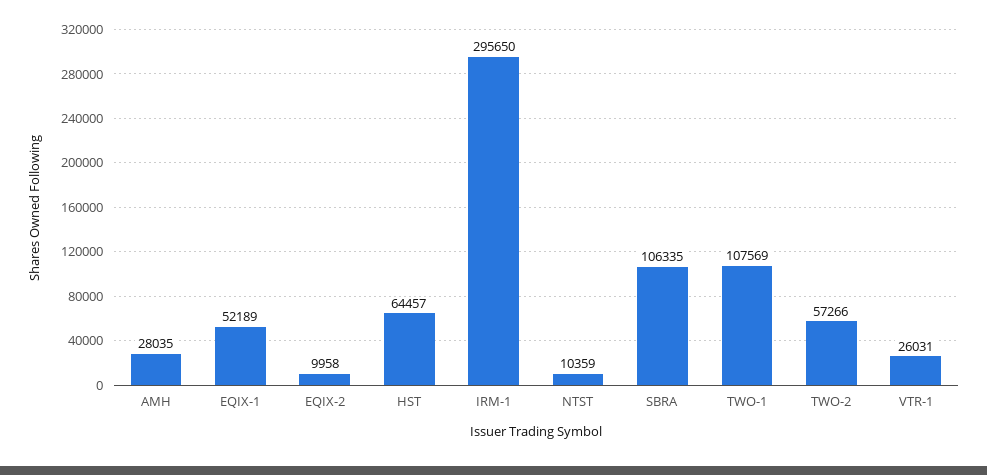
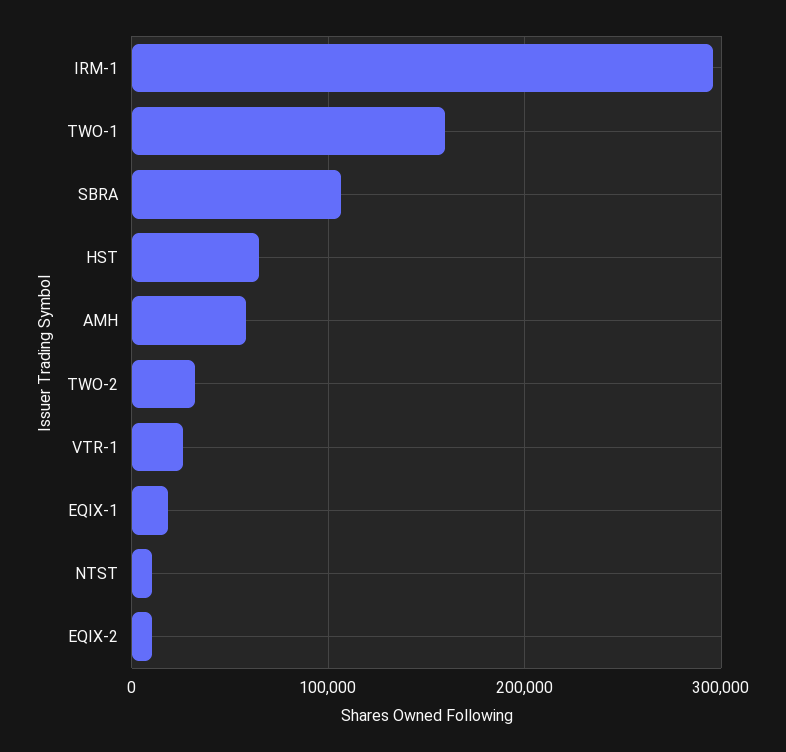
AMH: 28035 -> 60000
EQIX-1: 52189 -> 20000
TWO-1: 107569 -> 160000
TWO-2: 57266 -> 30000

